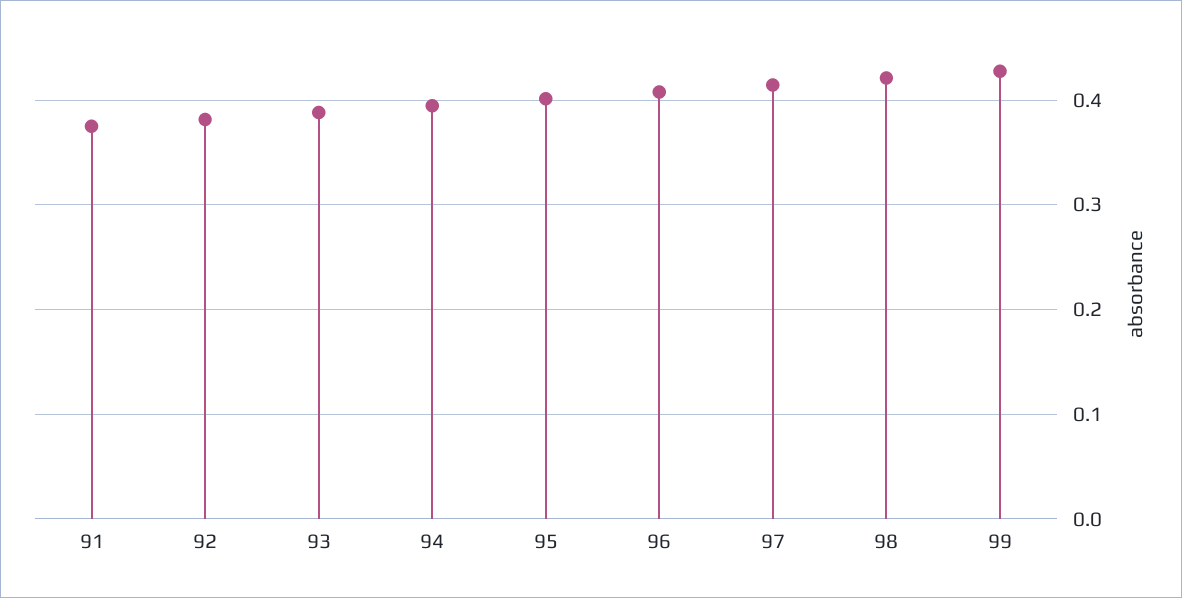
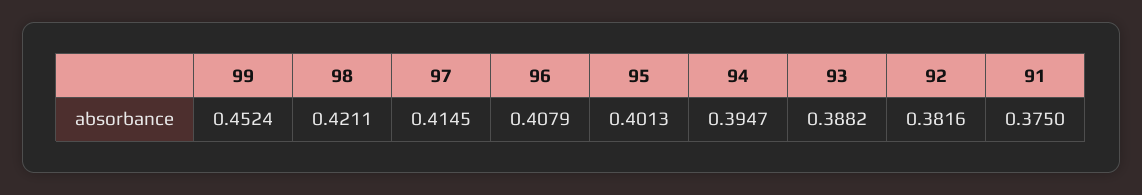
99: 0.43 -> 0.4524

